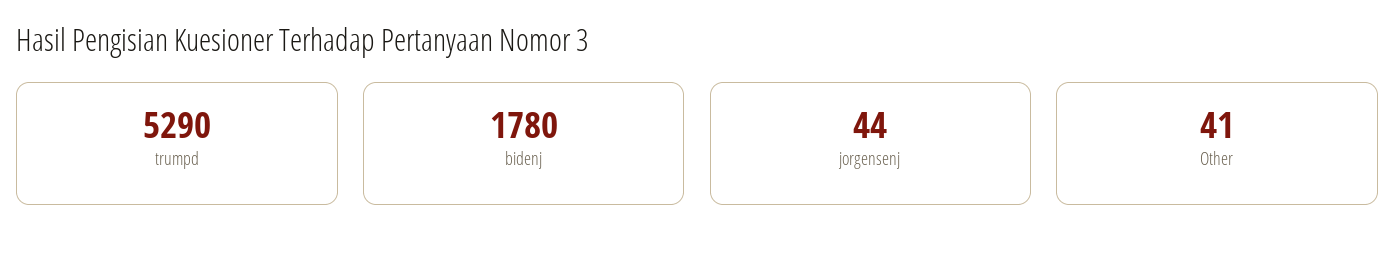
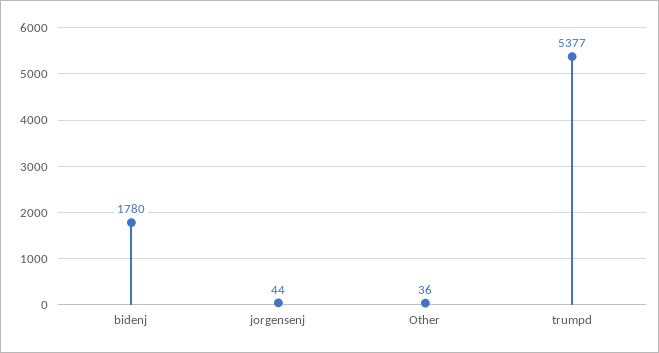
trumpd: 5290 -> 5377
Other: 41 -> 36

